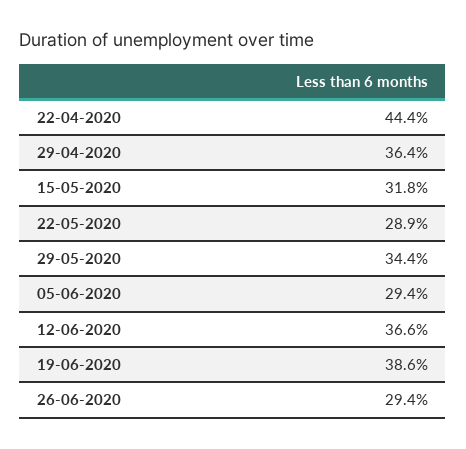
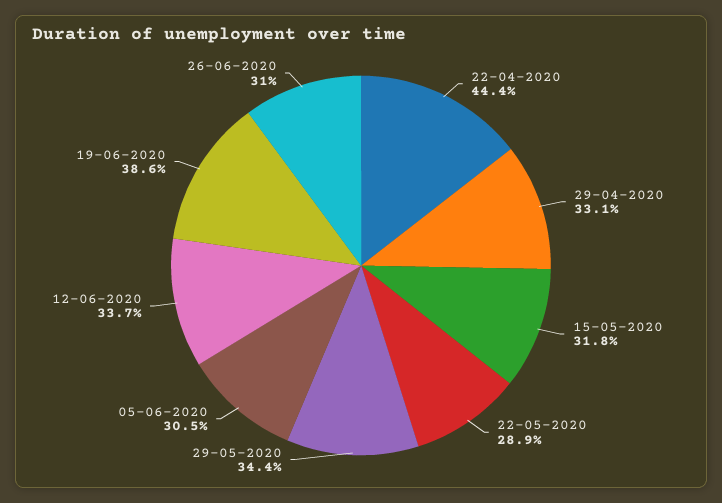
29-04-2020: 36.4 -> 33.1
05-06-2020: 29.4 -> 30.5
12-06-2020: 36.6 -> 33.7
26-06-2020: 29.4 -> 31

